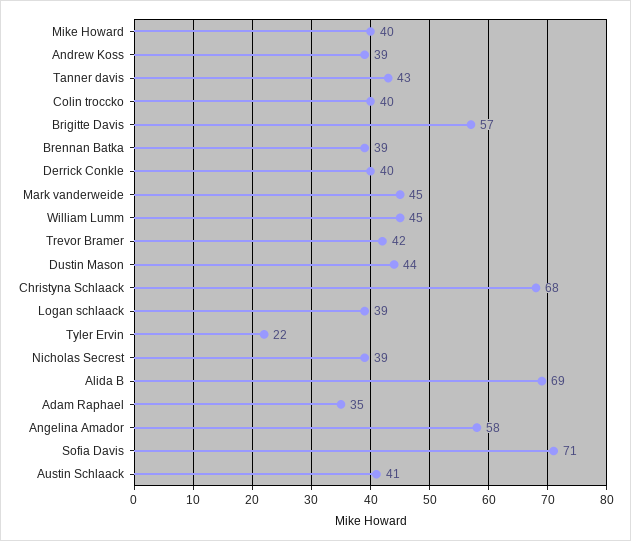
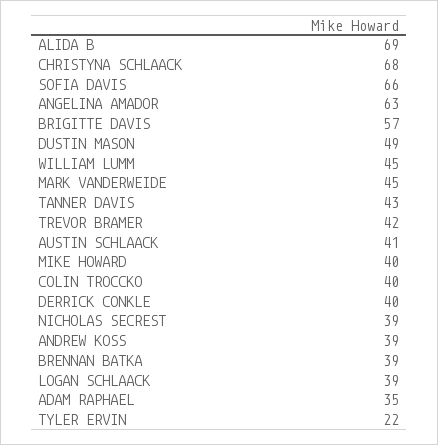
Dustin Mason: 44 -> 49
Angelina Amador: 58 -> 63
Sofia Davis: 71 -> 66

